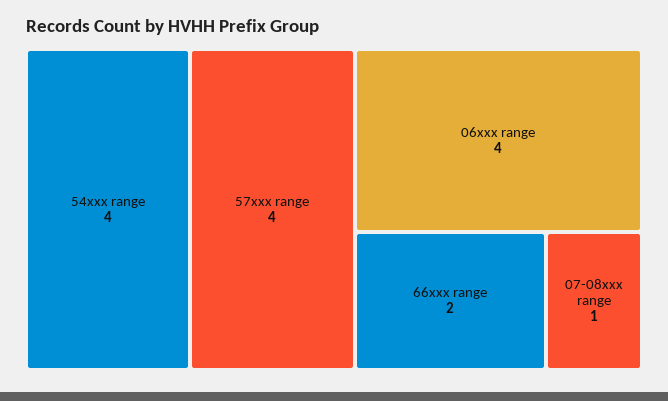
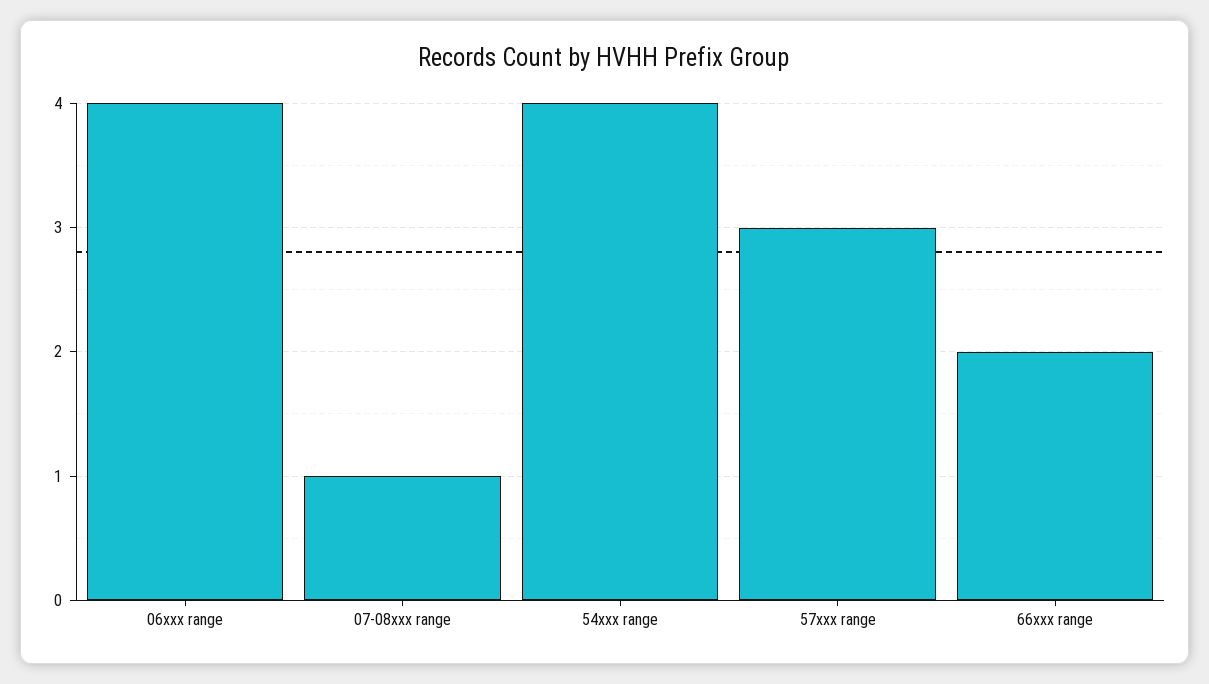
57xxx range: 4 -> 3

